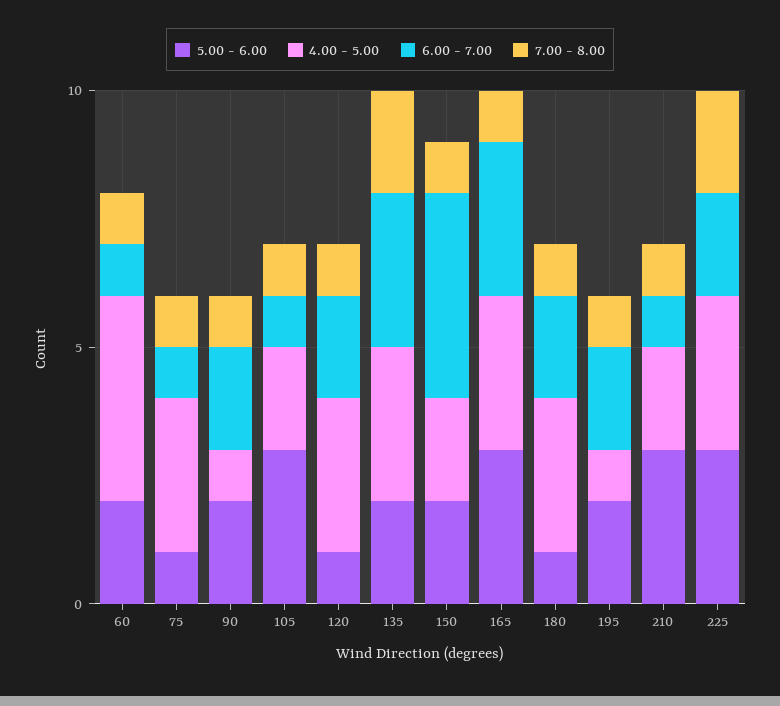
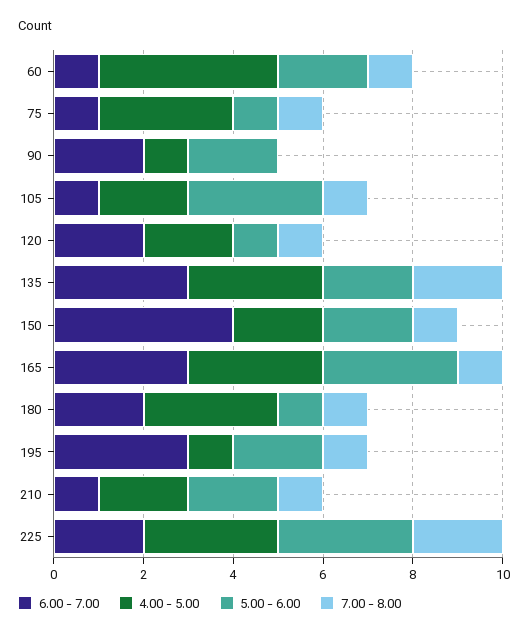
7.00 - 8.00, 90: 1 -> 0
4.00 - 5.00, 120: 3 -> 2
6.00 - 7.00, 195: 2 -> 3
5.00 - 6.00, 210: 3 -> 2

